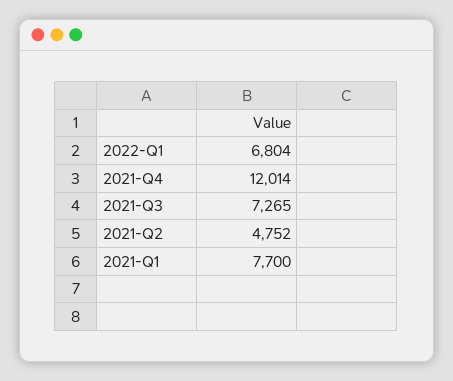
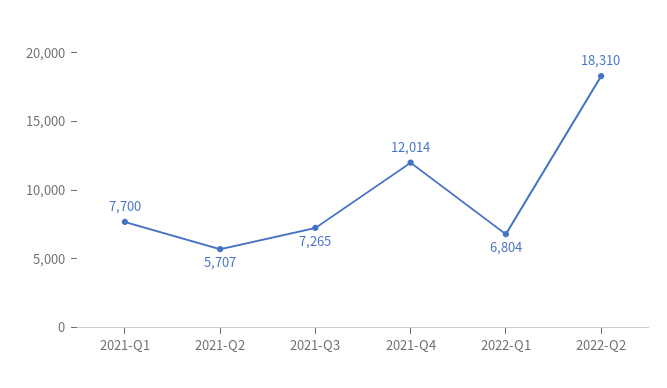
2021-Q2: 4752 -> 5707
2022-Q2: none -> 18310

